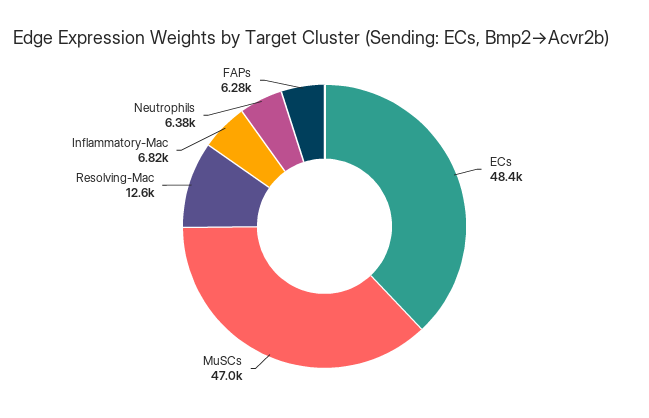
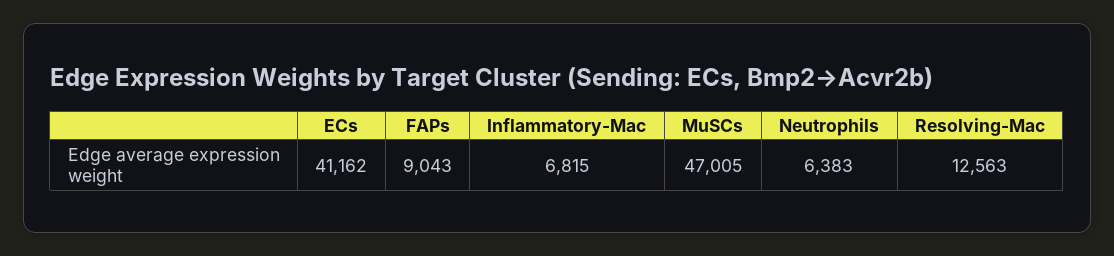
ECs: 48400 -> 41162
FAPs: 6280 -> 9043

